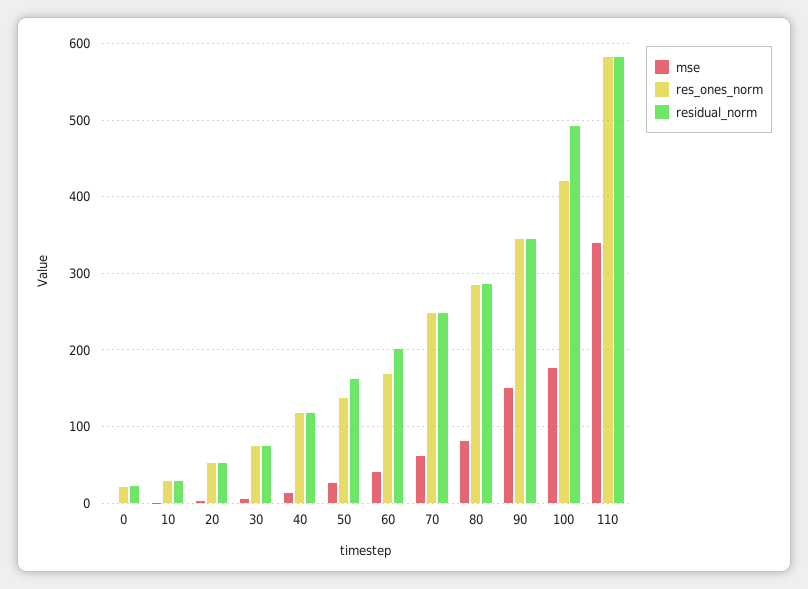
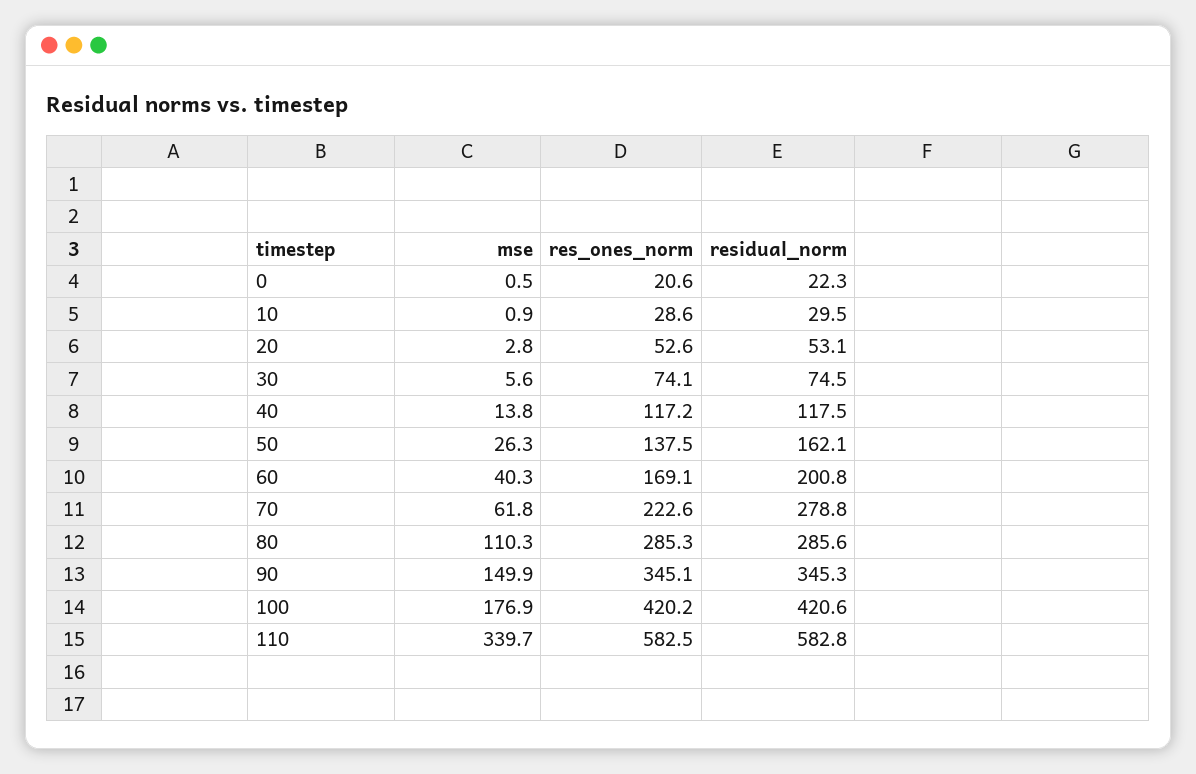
res_ones_norm, 70: 250 -> 222.6
residual_norm, 70: 250 -> 278.8
mse, 80: 80 -> 110.3
residual_norm, 100: 490 -> 420.6

